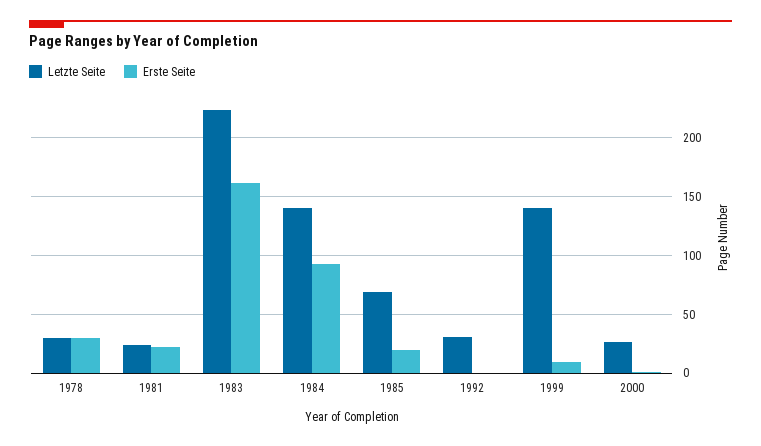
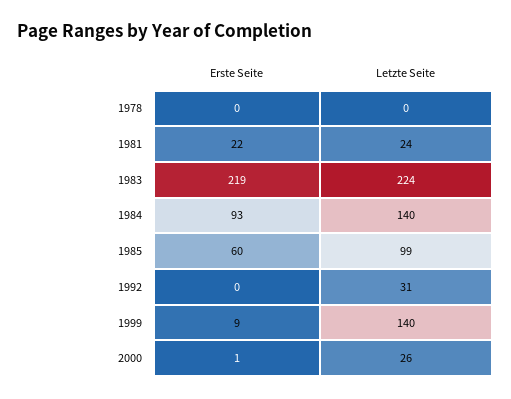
Letzte Seite, 1978: 30 -> 0
Erste Seite, 1978: 30 -> 0
Erste Seite, 1983: 160 -> 219
Letzte Seite, 1985: 70 -> 99
Erste Seite, 1985: 20 -> 60

